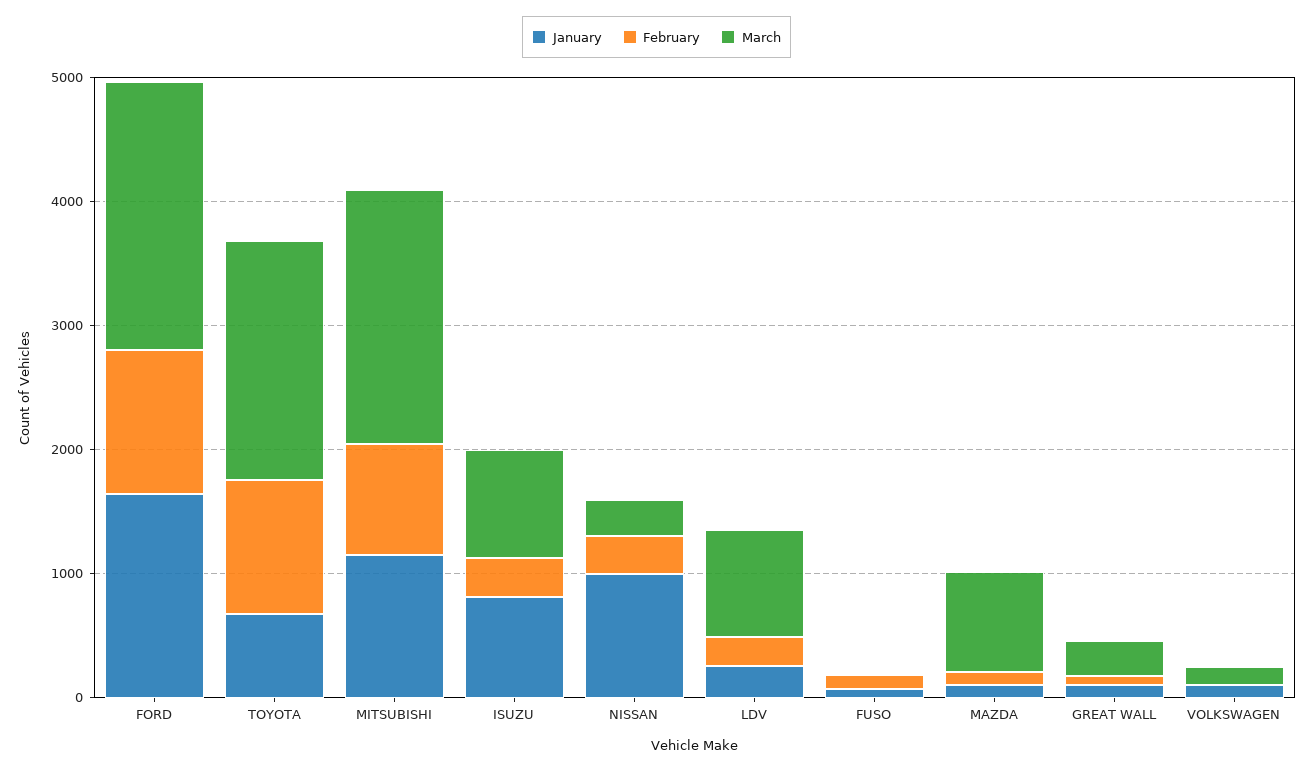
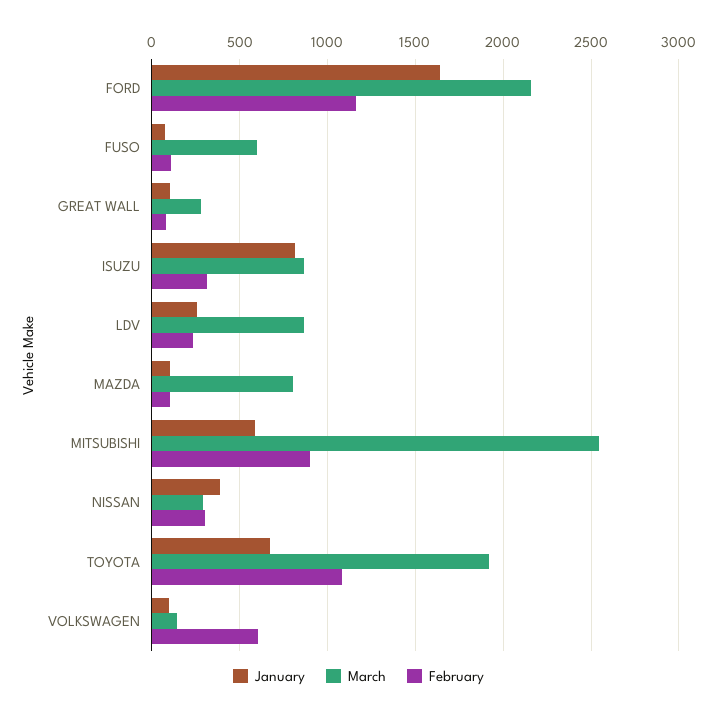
January, MITSUBISHI: 1200 -> 600
March, MITSUBISHI: 2000 -> 2550
January, NISSAN: 1000 -> 400
March, FUSO: 0 -> 600
February, VOLKSWAGEN: 0 -> 600

